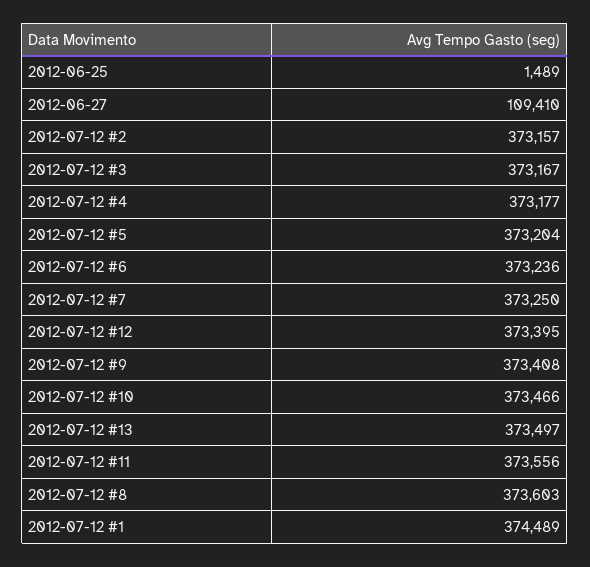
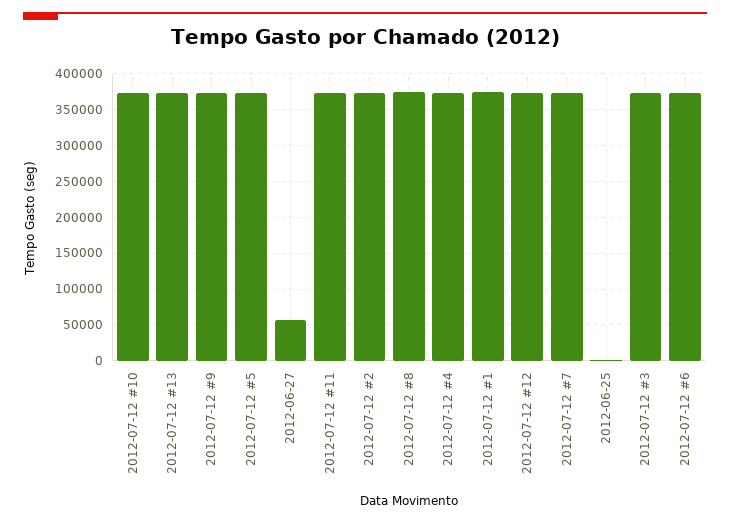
2012-06-27: 109410 -> 60000

